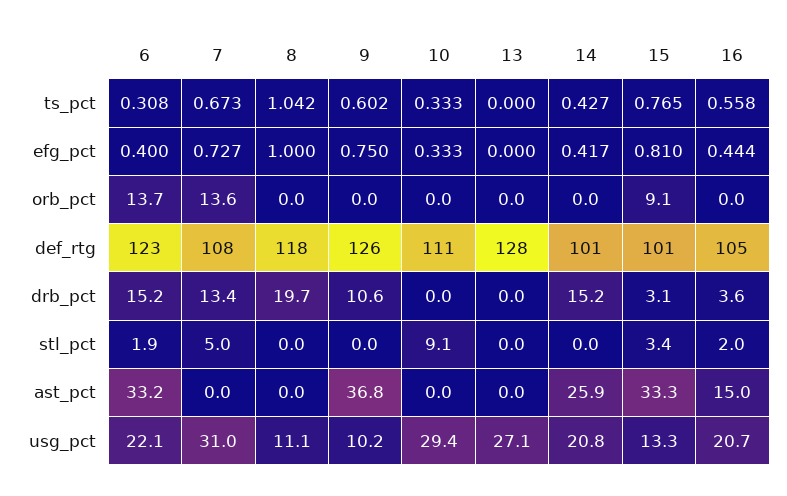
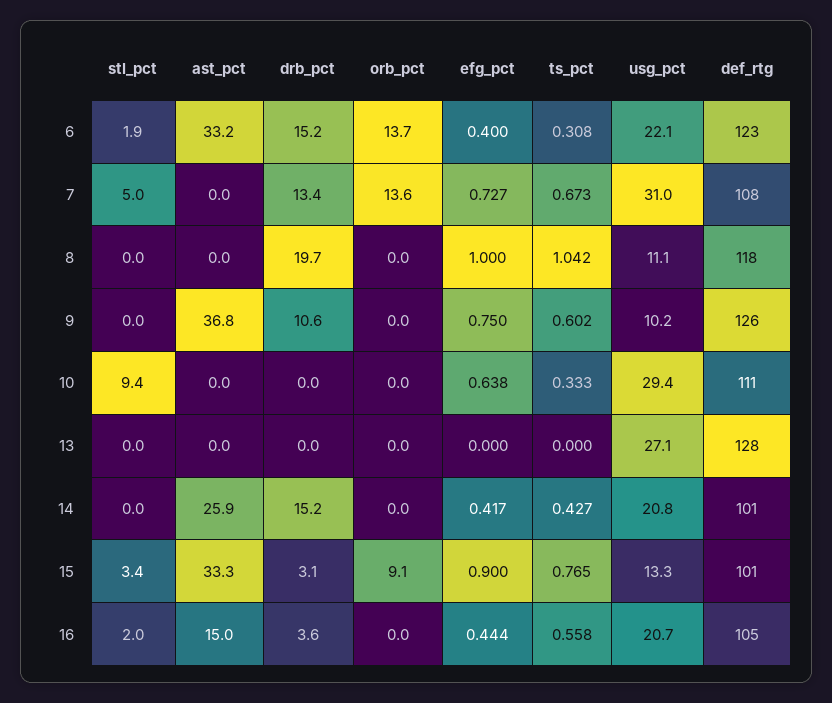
10, efg_pct: 0.333 -> 0.638
15, efg_pct: 0.81 -> 0.9
10, stl_pct: 9.1 -> 9.4

